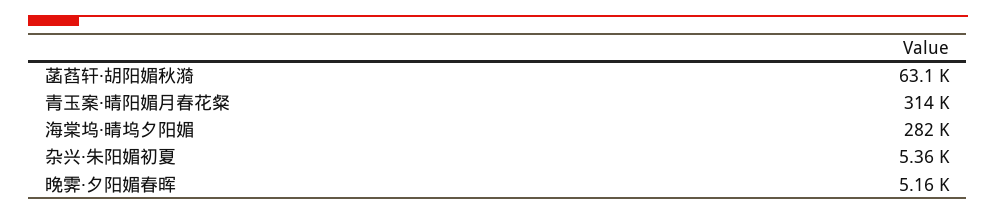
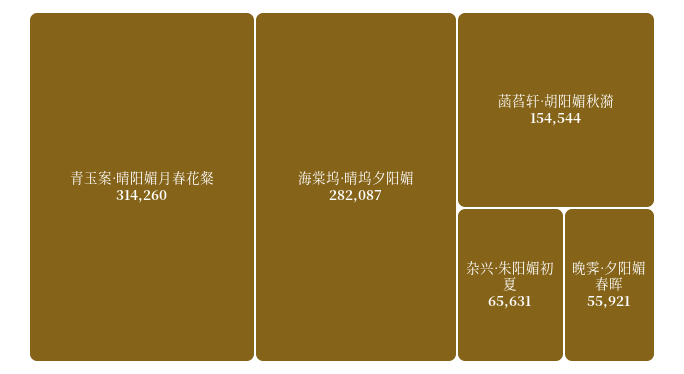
菡萏轩·胡阳媚秋漪: 63100 -> 154544
杂兴·朱阳媚初夏: 5360 -> 65631
晚霁·夕阳媚春晖: 5160 -> 55921

